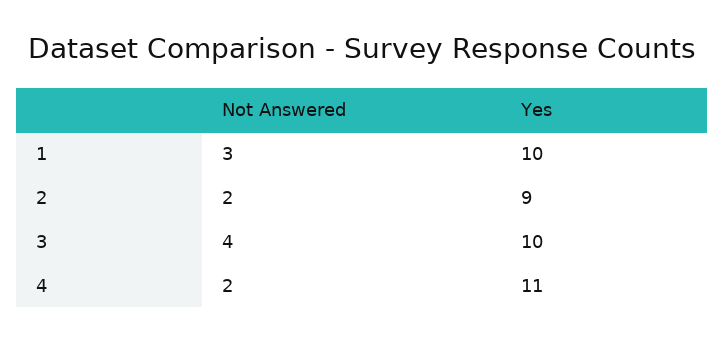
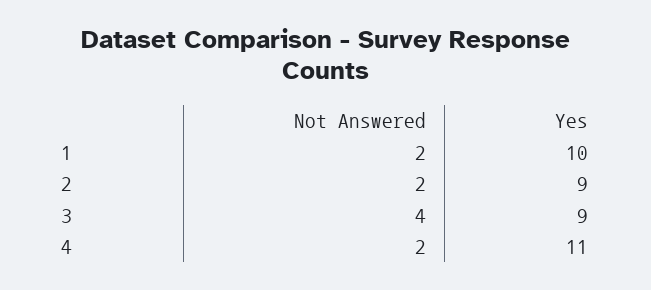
Not Answered, 1: 3 -> 2
Yes, 3: 10 -> 9

